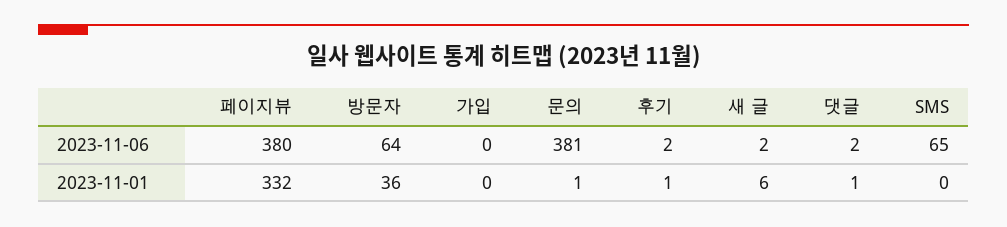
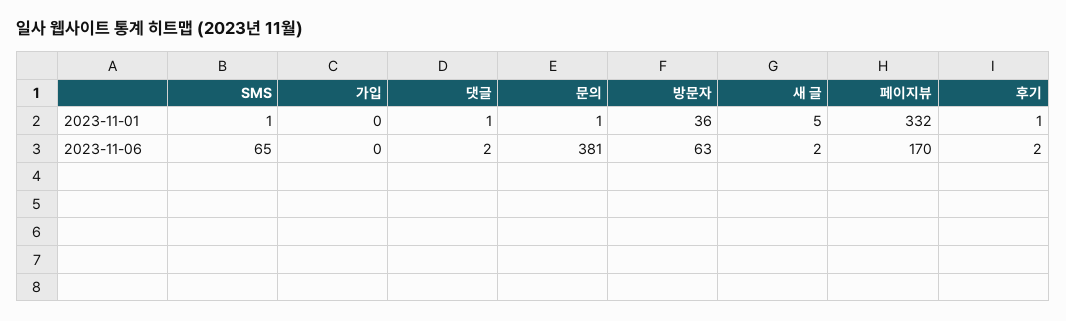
페이지뷰, 2023-11-06: 380 -> 170
방문자, 2023-11-06: 64 -> 63
새 글, 2023-11-01: 6 -> 5
SMS, 2023-11-01: 0 -> 1

